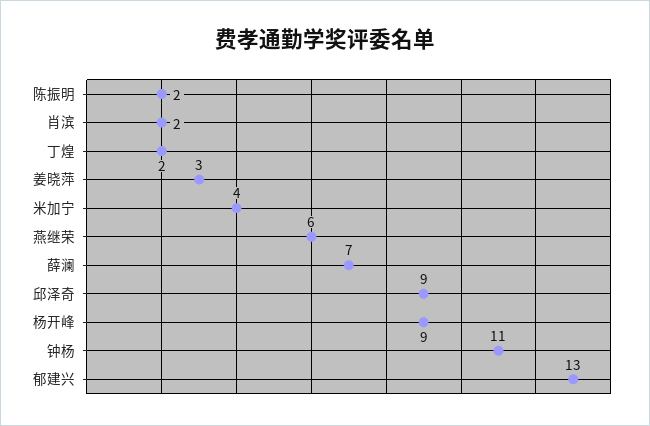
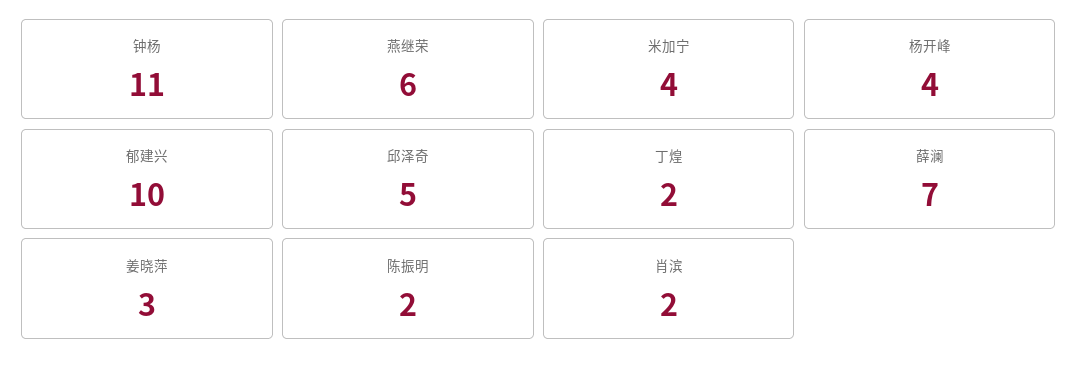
邱泽奇: 9 -> 5
杨开峰: 9 -> 4
郁建兴: 13 -> 10

